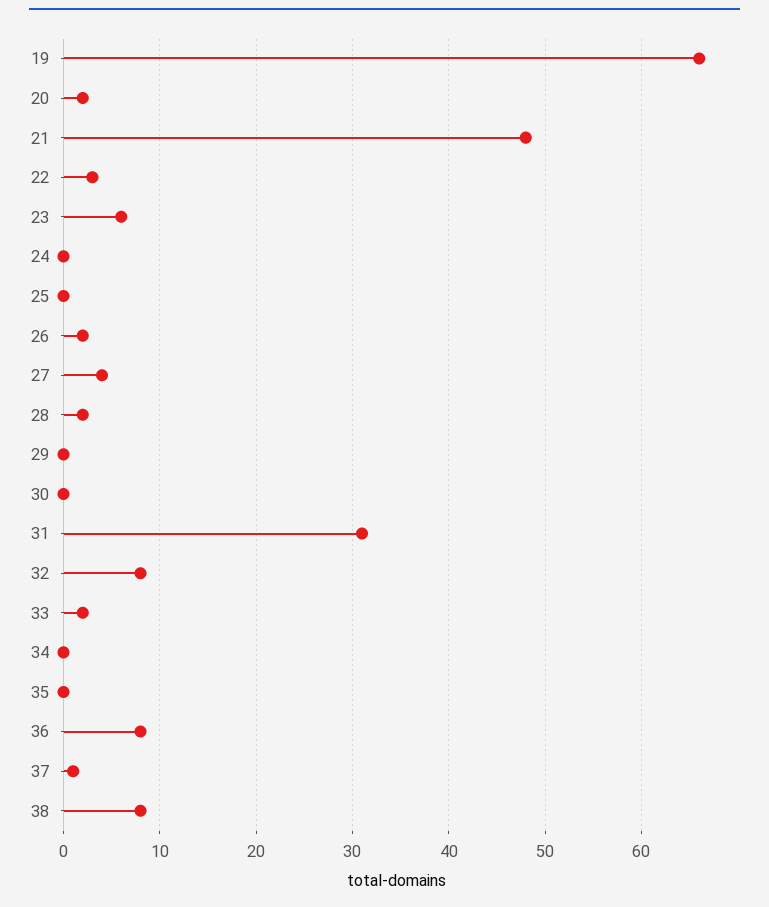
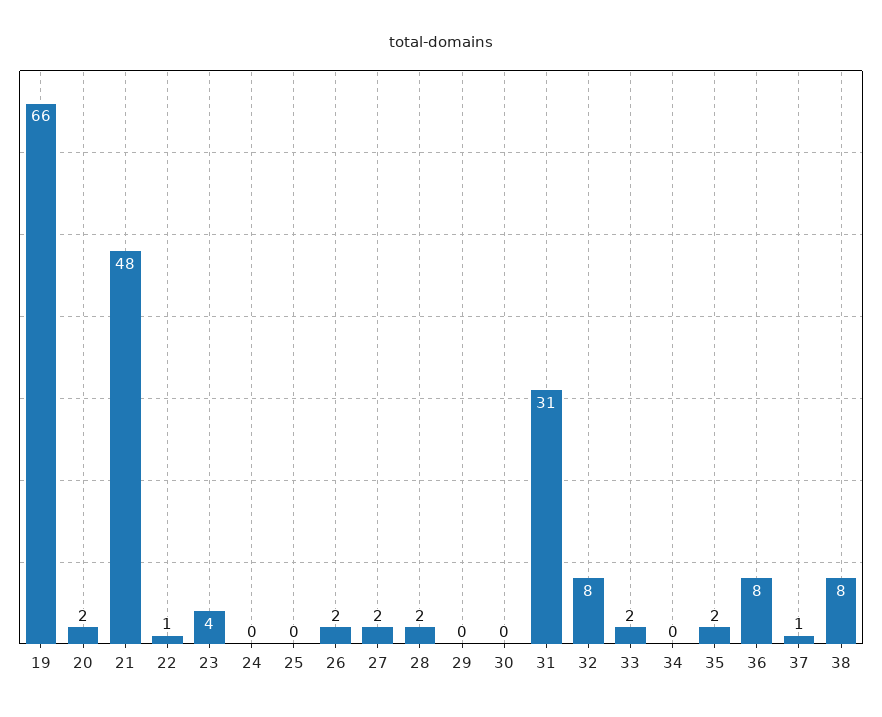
22: 3 -> 1
23: 6 -> 4
27: 4 -> 2
35: 0 -> 2

